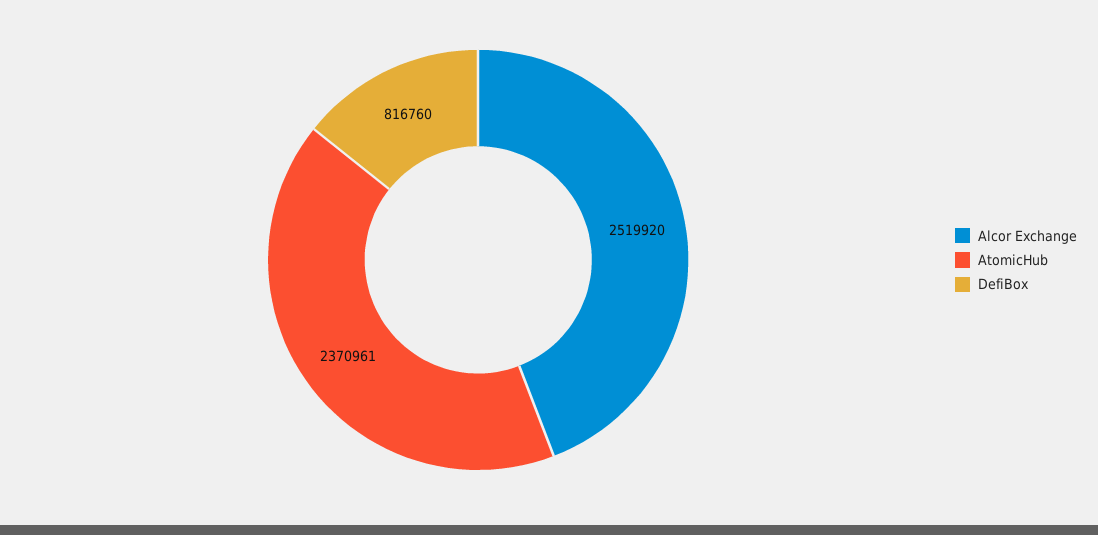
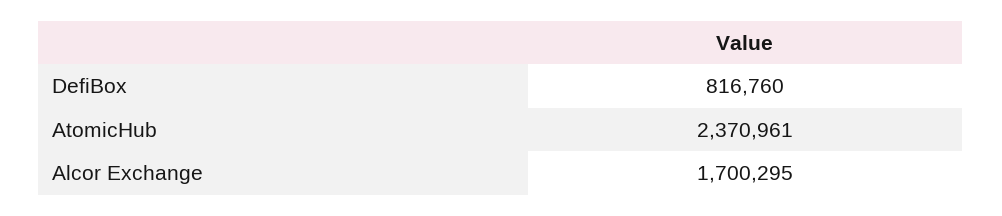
Alcor Exchange: 2519920 -> 1700295

